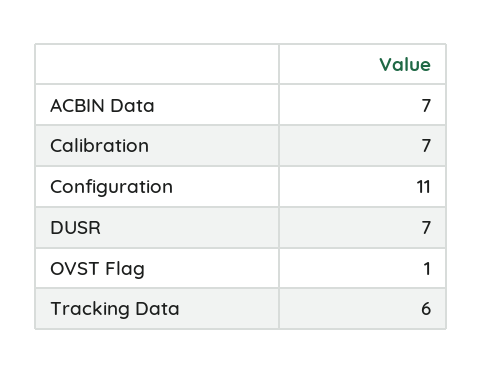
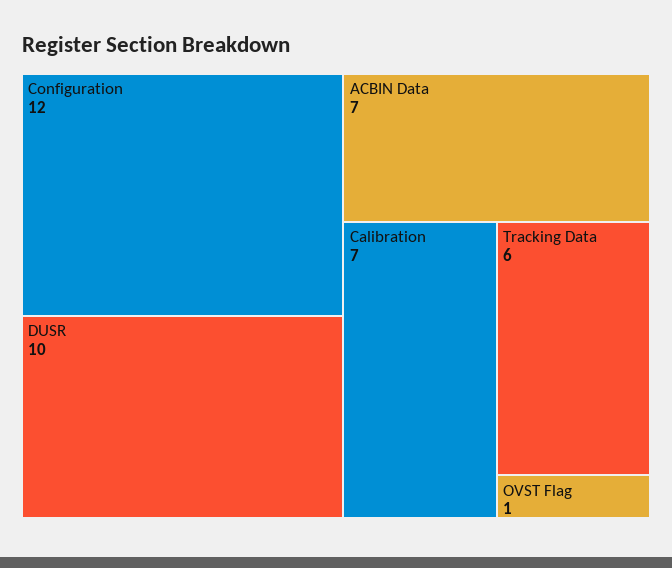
Configuration: 11 -> 12
DUSR: 7 -> 10

